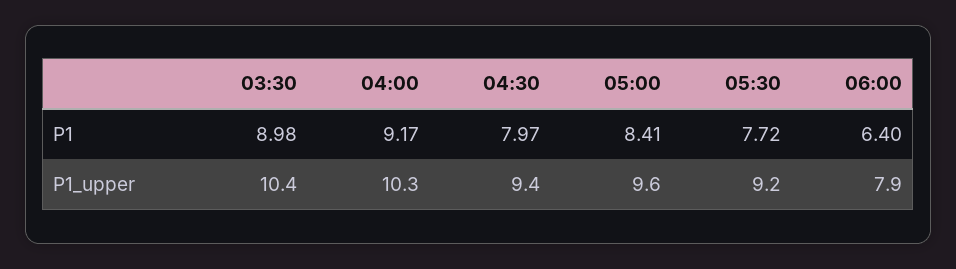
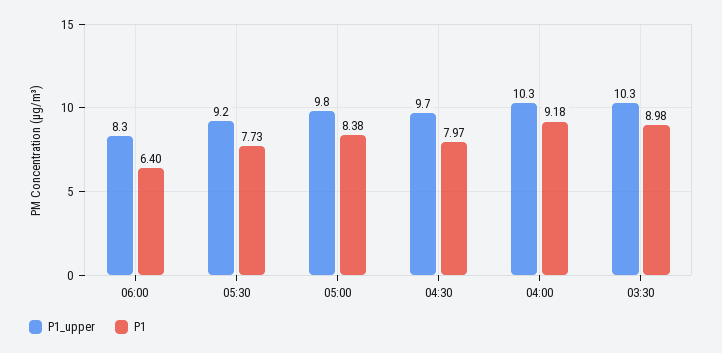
P1, 04:00: 9.17 -> 9.18
P1, 05:00: 8.41 -> 8.38
P1, 05:30: 7.72 -> 7.73
P1_upper, 03:30: 10.4 -> 10.3
P1_upper, 04:30: 9.4 -> 9.7
P1_upper, 05:00: 9.6 -> 9.8
P1_upper, 06:00: 7.9 -> 8.3

